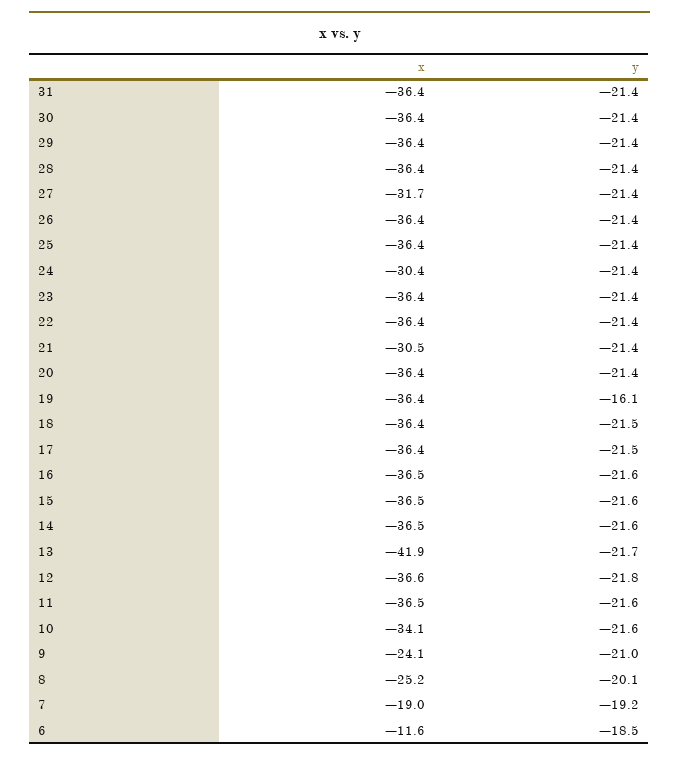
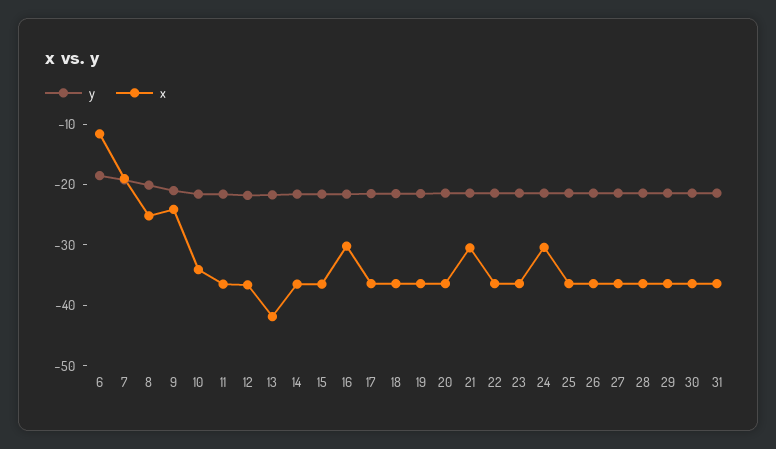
x, 27: -31.7 -> -36
y, 19: -16.1 -> -22
x, 16: -36.5 -> -30

